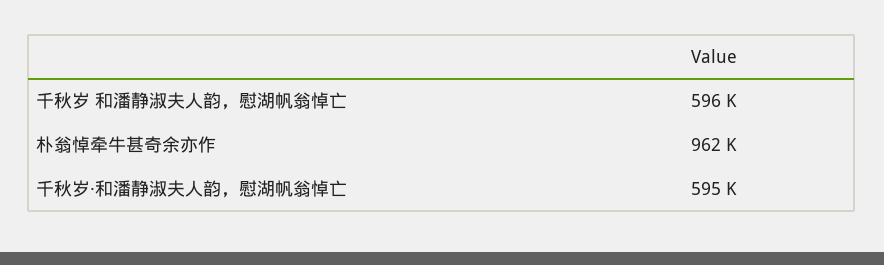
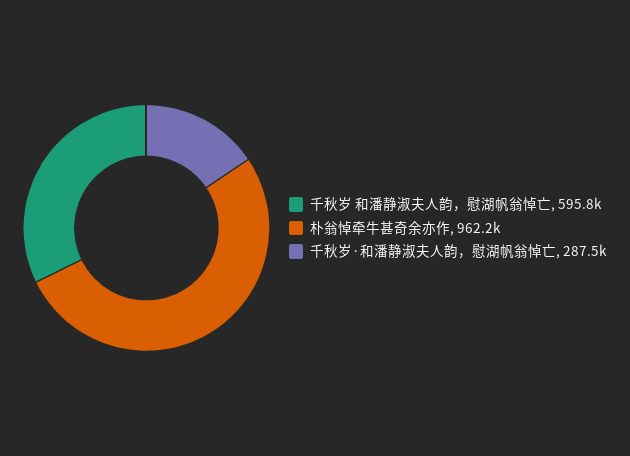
千秋岁·和潘静淑夫人韵，慰湖帆翁悼亡: 595000 -> 287500

